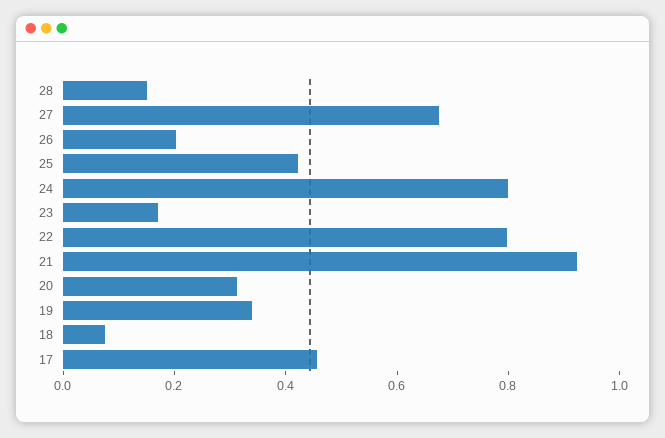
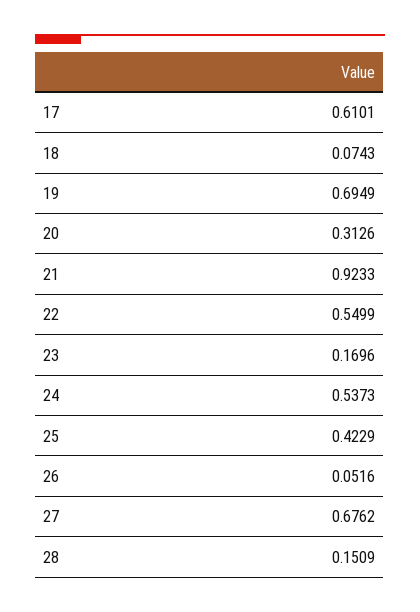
26: 0.2 -> 0.0516
24: 0.8 -> 0.5373
22: 0.8 -> 0.5499
19: 0.35 -> 0.6949
17: 0.45 -> 0.6101

